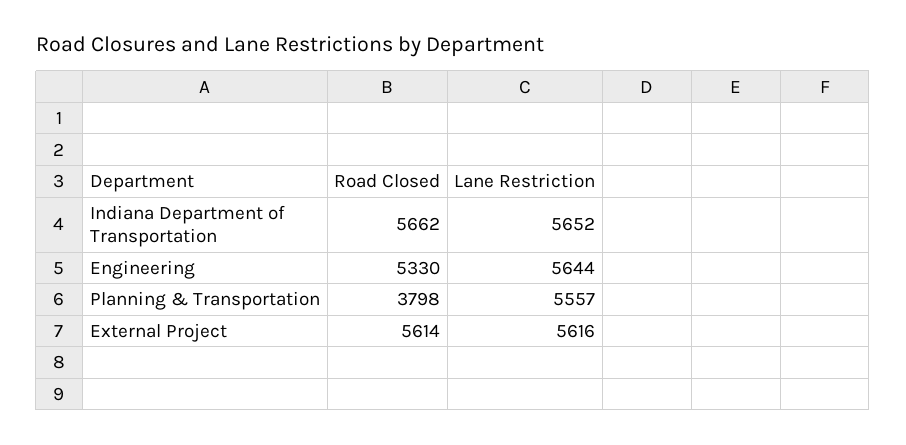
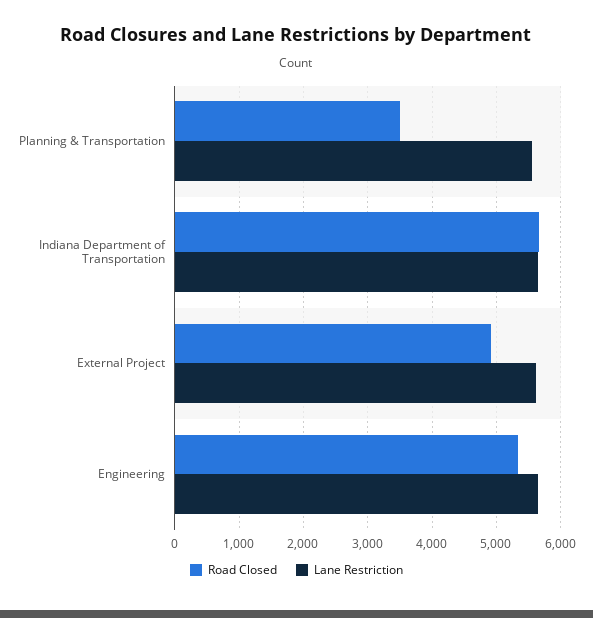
Road Closed, Planning & Transportation: 3798 -> 3500
Road Closed, External Project: 5614 -> 4900

